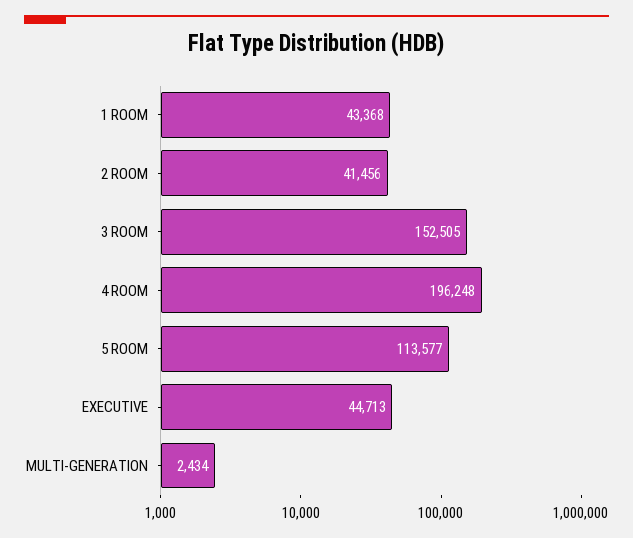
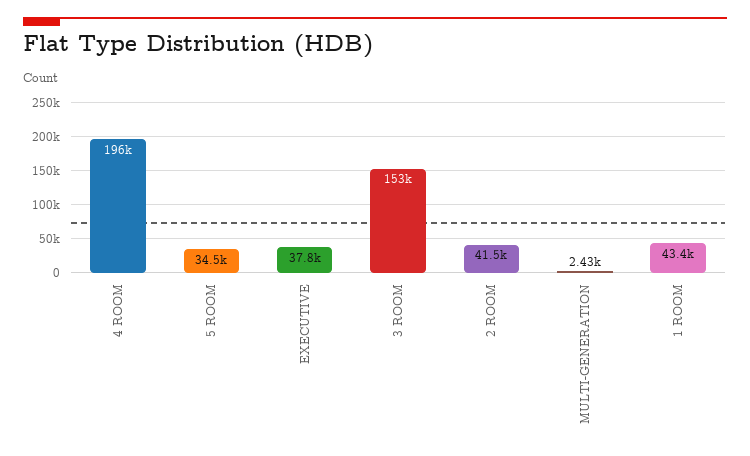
5 ROOM: 113577 -> 34500
EXECUTIVE: 44713 -> 37800

